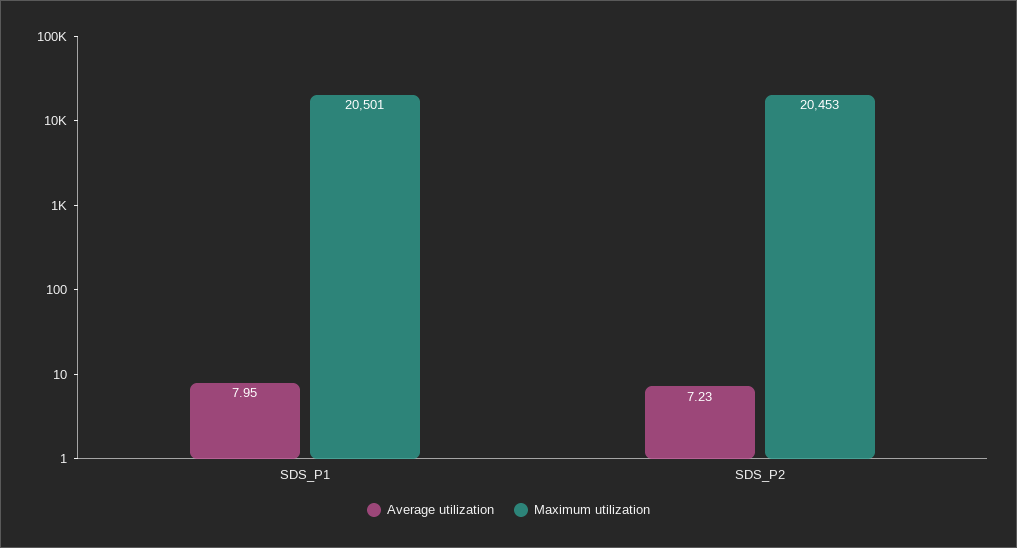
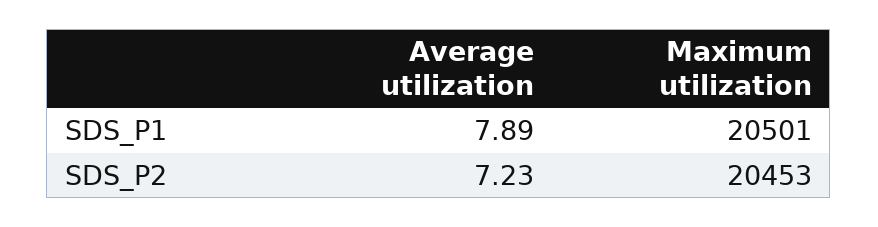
Average utilization, SDS_P1: 7.95 -> 7.89

